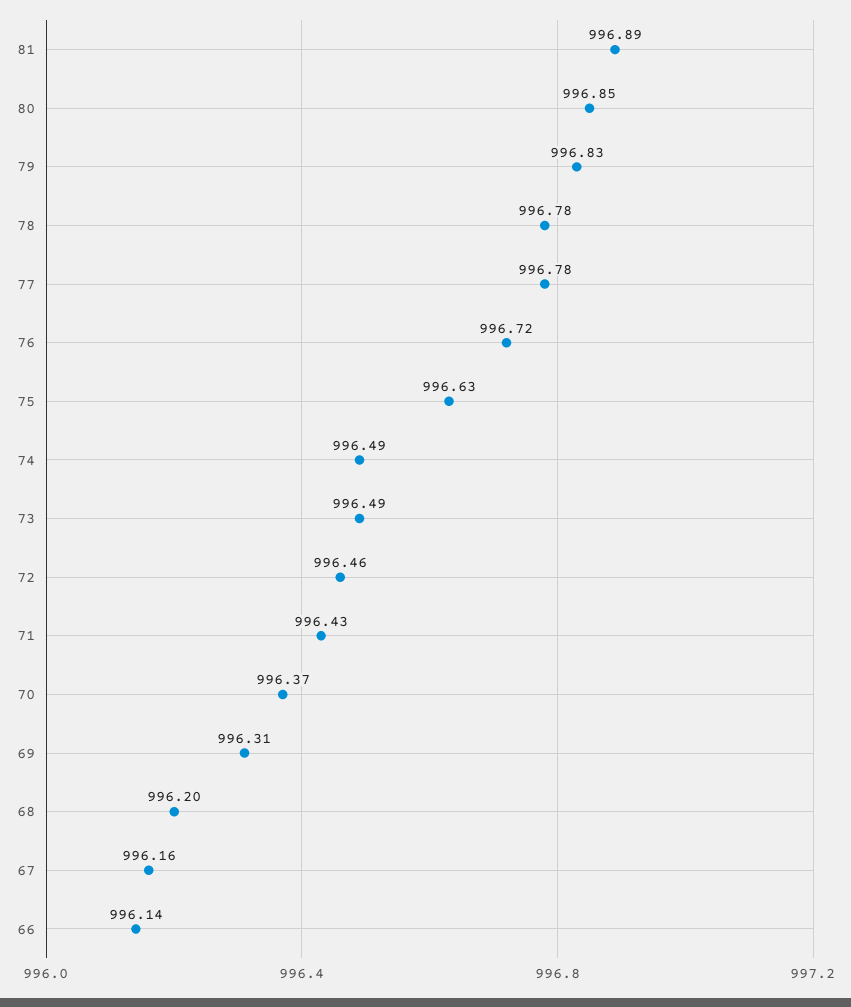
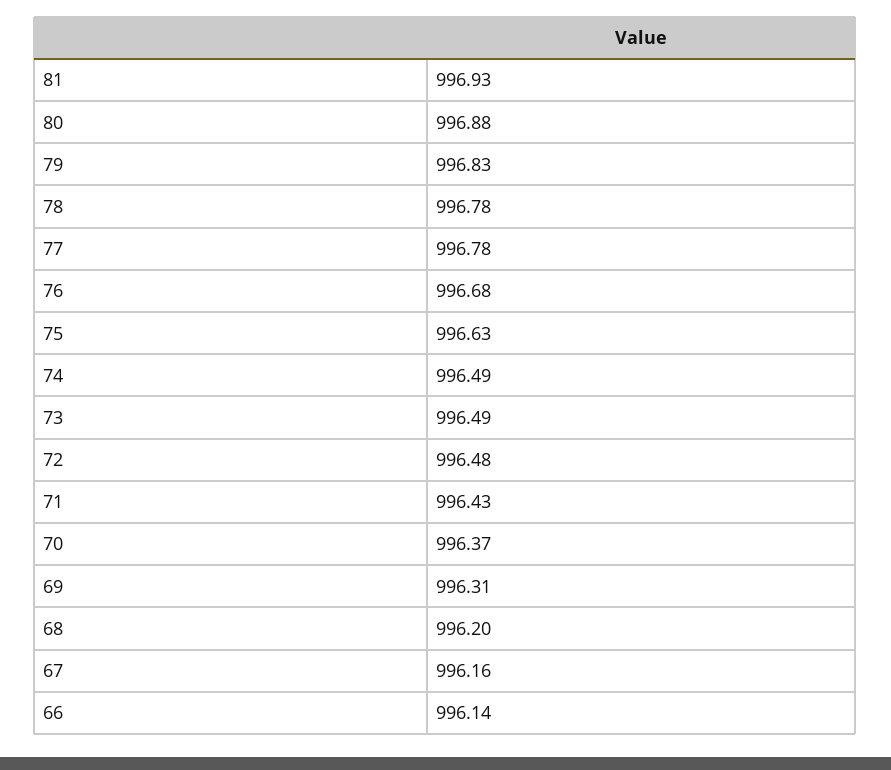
81: 996.89 -> 996.93
80: 996.85 -> 996.88
76: 996.72 -> 996.68
72: 996.46 -> 996.48

